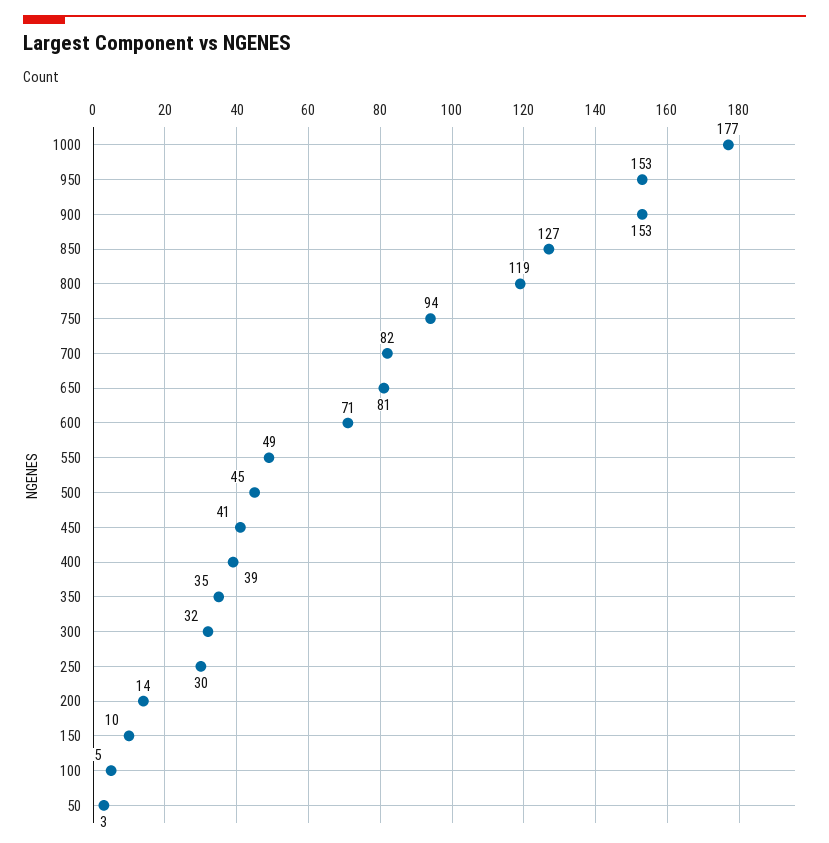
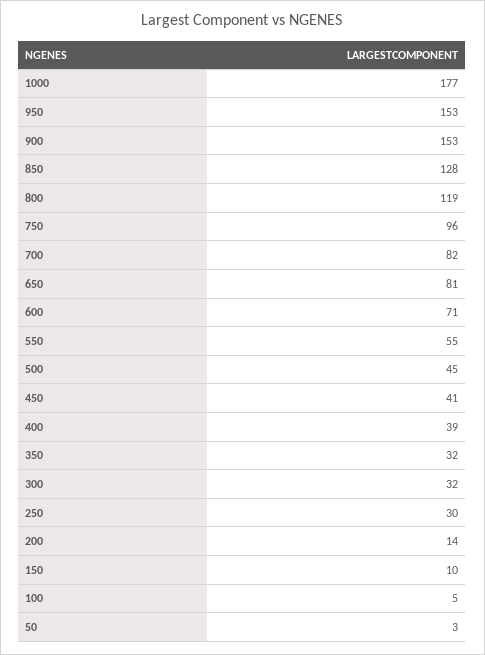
850: 127 -> 128
750: 94 -> 96
550: 49 -> 55
350: 35 -> 32

